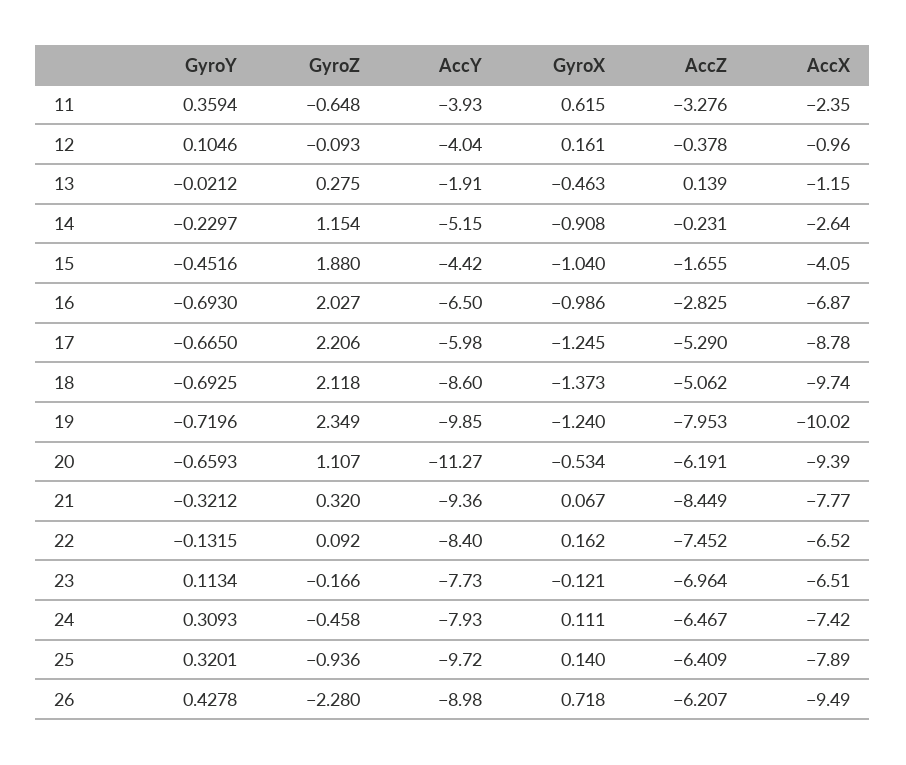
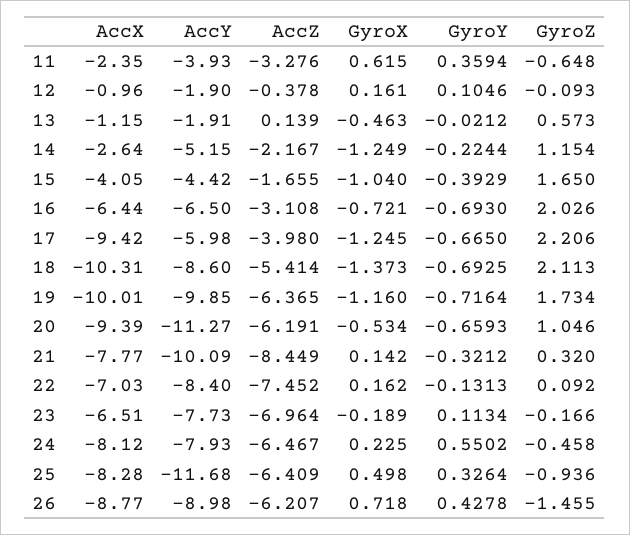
AccY, 12: -4.04 -> -1.9
GyroZ, 13: 0.275 -> 0.573
GyroY, 14: -0.2297 -> -0.2244
GyroX, 14: -0.908 -> -1.249
AccZ, 14: -0.231 -> -2.167
GyroY, 15: -0.4516 -> -0.3929
GyroZ, 15: 1.88 -> 1.65
GyroZ, 16: 2.027 -> 2.026
GyroX, 16: -0.986 -> -0.721
AccZ, 16: -2.825 -> -3.108
AccX, 16: -6.87 -> -6.44
AccZ, 17: -5.29 -> -3.98
AccX, 17: -8.78 -> -9.42
GyroZ, 18: 2.118 -> 2.113
AccZ, 18: -5.062 -> -5.414
AccX, 18: -9.74 -> -10.31
GyroY, 19: -0.7196 -> -0.7164
GyroZ, 19: 2.349 -> 1.734
GyroX, 19: -1.24 -> -1.16
AccZ, 19: -7.953 -> -6.365
AccX, 19: -10.02 -> -10.01
GyroZ, 20: 1.107 -> 1.046
AccY, 21: -9.36 -> -10.09
GyroX, 21: 0.067 -> 0.142
GyroY, 22: -0.1315 -> -0.1313
AccX, 22: -6.52 -> -7.03
GyroX, 23: -0.121 -> -0.189
GyroY, 24: 0.3093 -> 0.5502
GyroX, 24: 0.111 -> 0.225
AccX, 24: -7.42 -> -8.12
GyroY, 25: 0.3201 -> 0.3264
AccY, 25: -9.72 -> -11.68
GyroX, 25: 0.14 -> 0.498
AccX, 25: -7.89 -> -8.28
GyroZ, 26: -2.28 -> -1.455
AccX, 26: -9.49 -> -8.77

